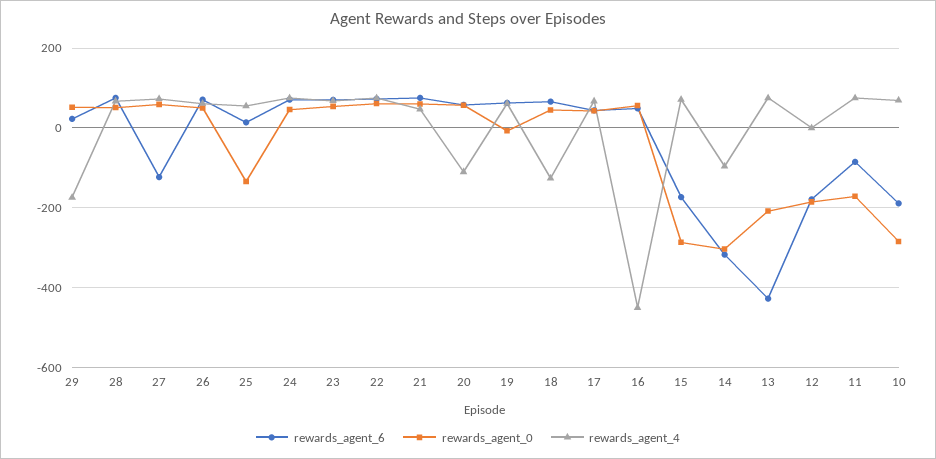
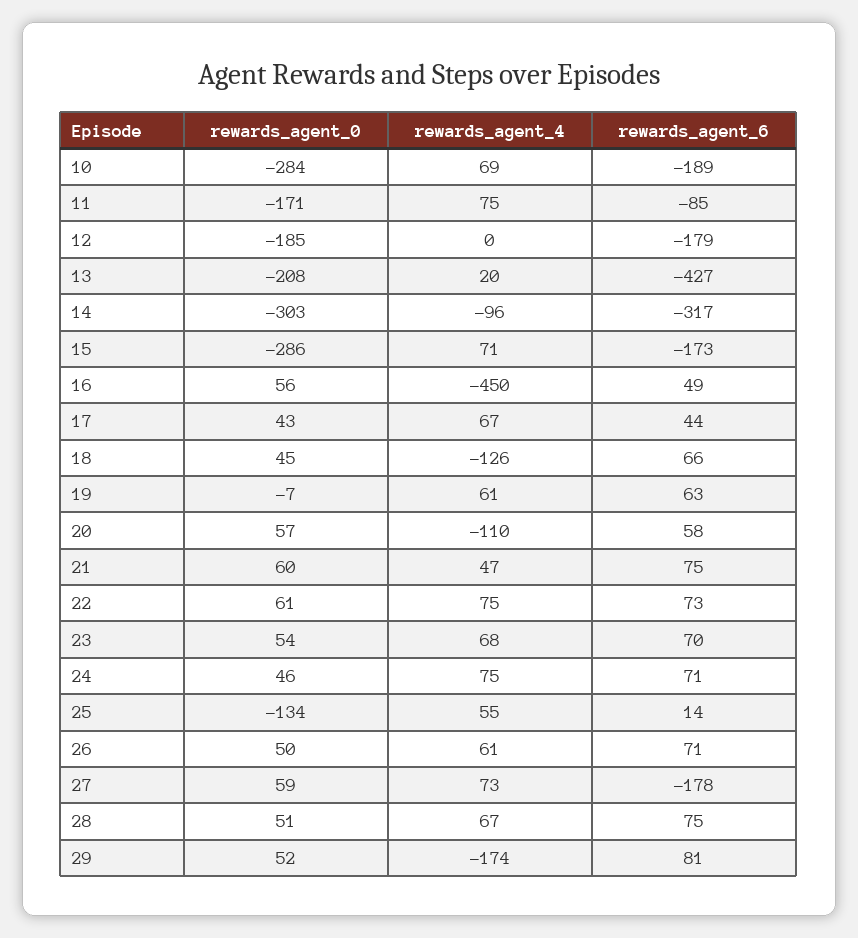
rewards_agent_6, 29: 20 -> 81
rewards_agent_6, 27: -120 -> -178
rewards_agent_4, 13: 80 -> 20

